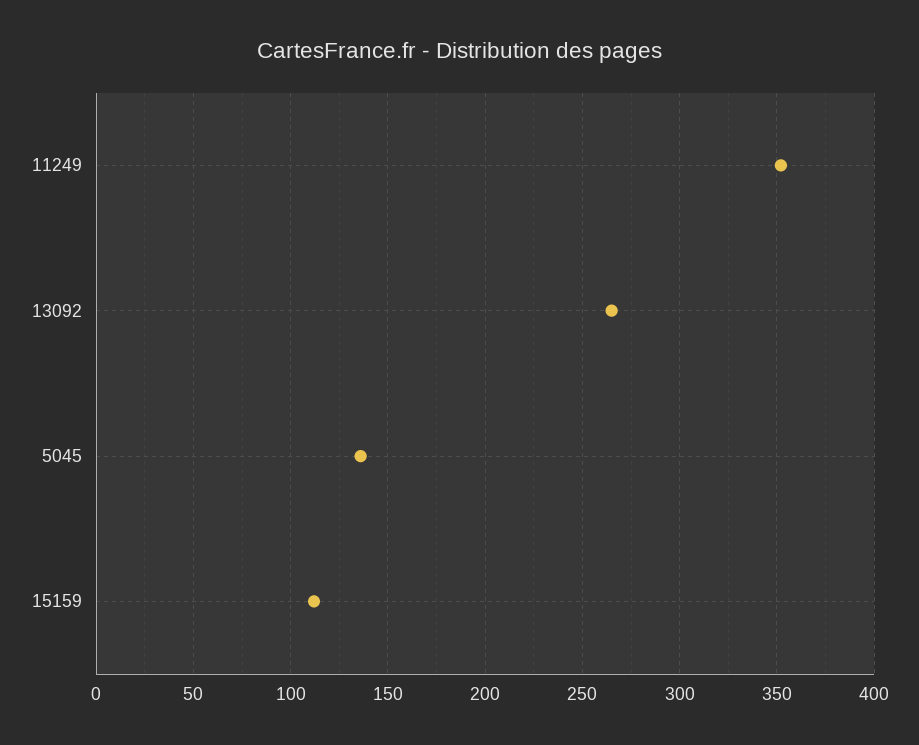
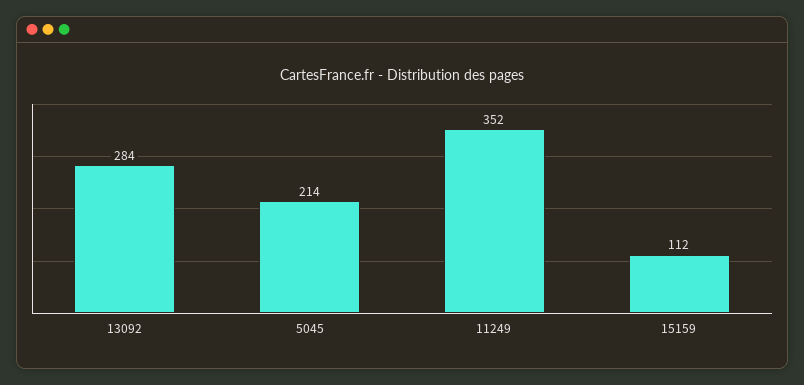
13092: 265 -> 284
5045: 135 -> 214

